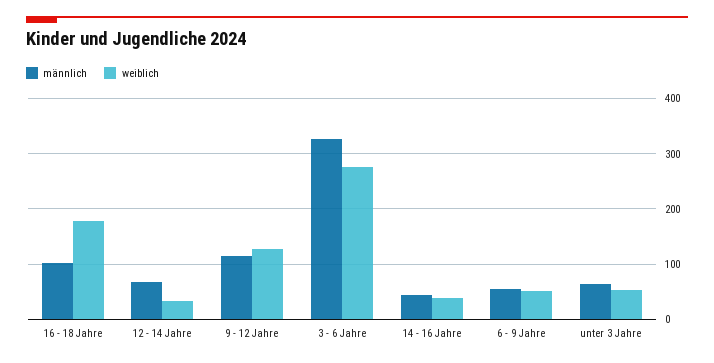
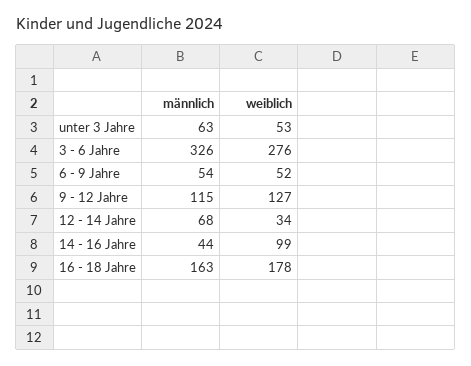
männlich, 16 - 18 Jahre: 100 -> 163
weiblich, 14 - 16 Jahre: 40 -> 99

